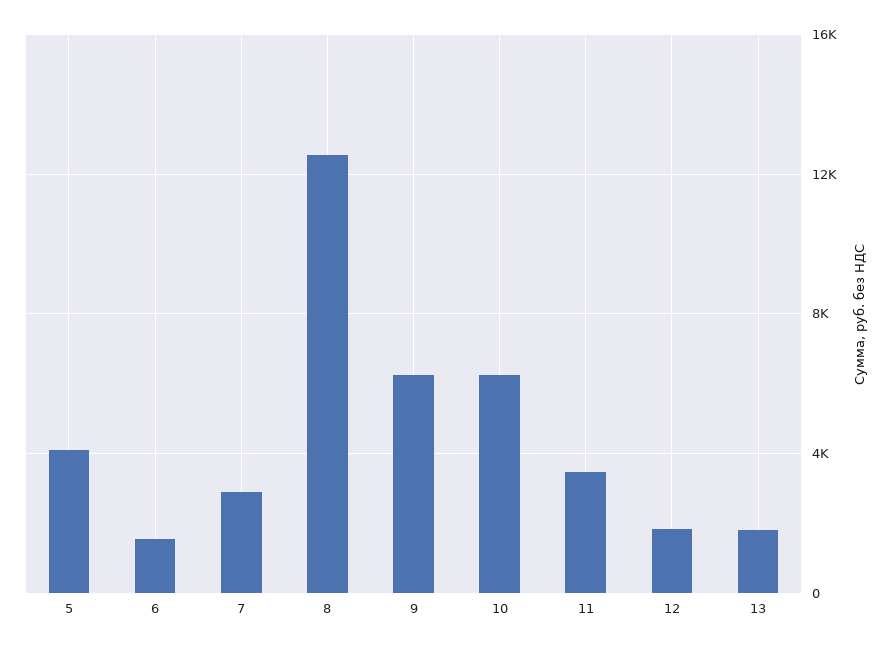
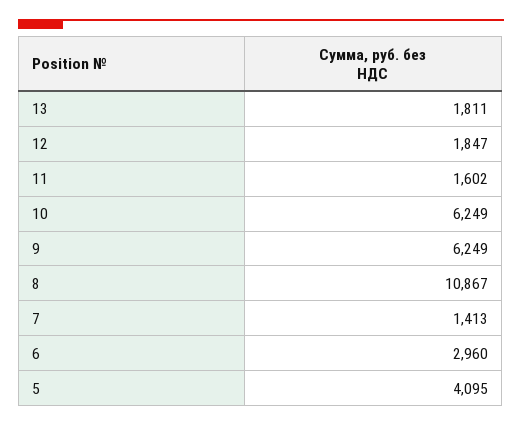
6: 1500 -> 2960
7: 3000 -> 1413
8: 12500 -> 10867
11: 3500 -> 1602

